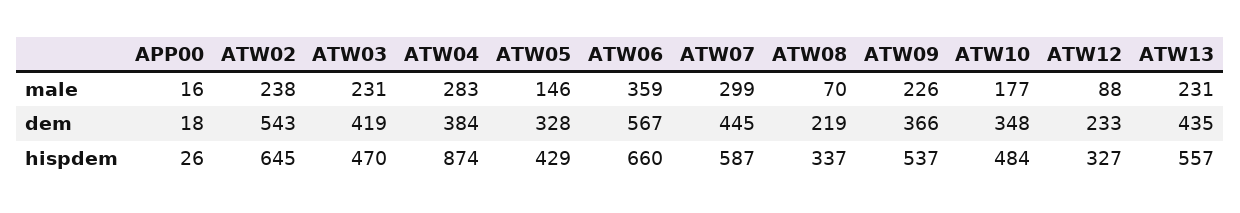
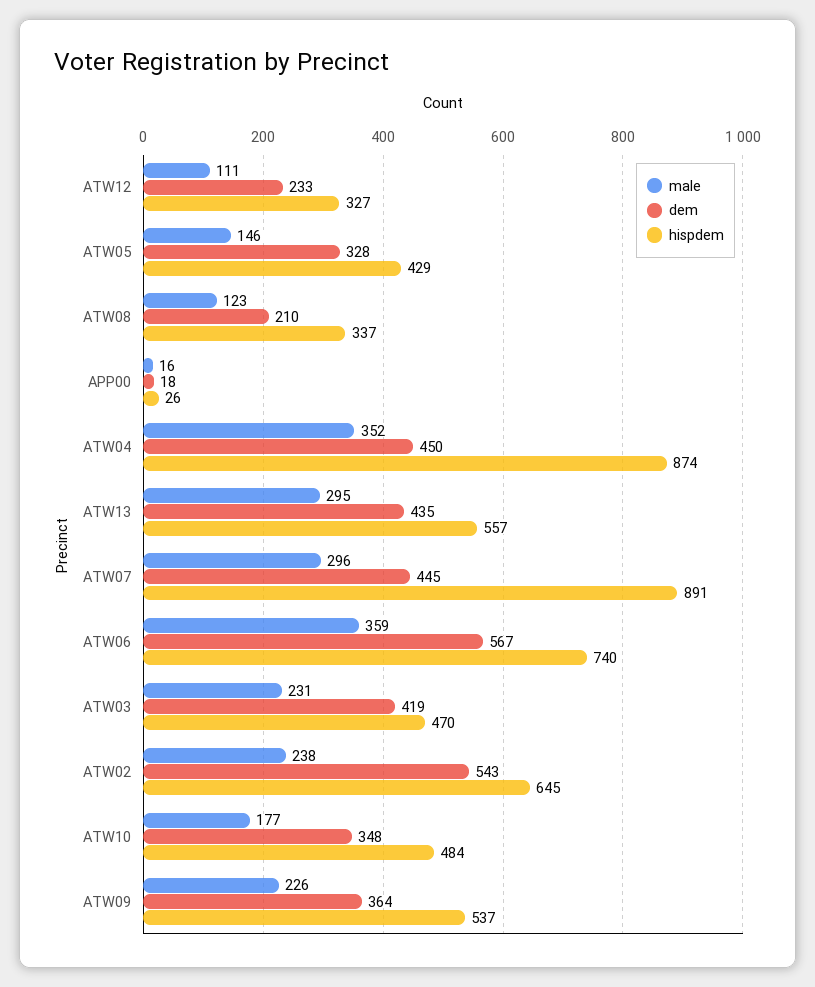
male, ATW04: 283 -> 352
male, ATW07: 299 -> 296
male, ATW08: 70 -> 123
male, ATW12: 88 -> 111
male, ATW13: 231 -> 295
dem, ATW04: 384 -> 450
dem, ATW08: 219 -> 210
dem, ATW09: 366 -> 364
hispdem, ATW06: 660 -> 740
hispdem, ATW07: 587 -> 891

